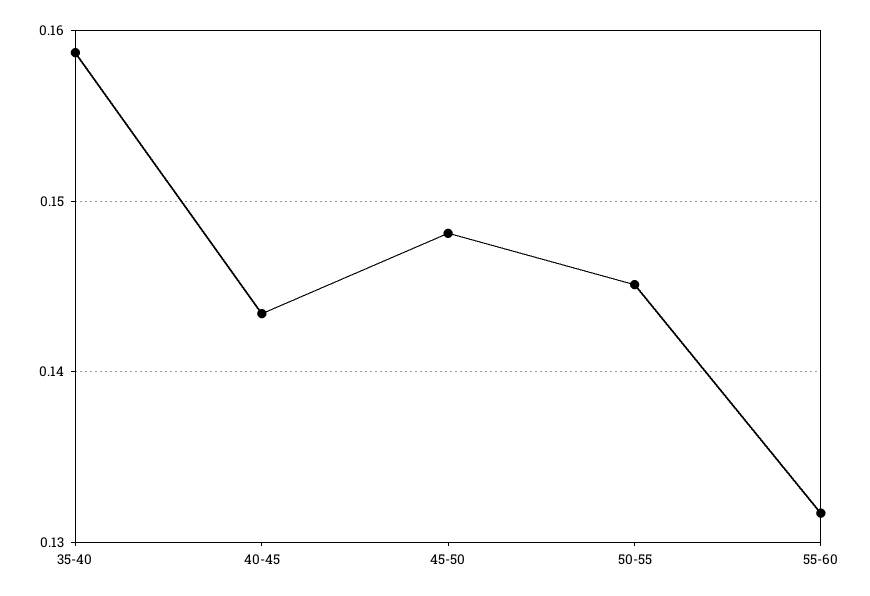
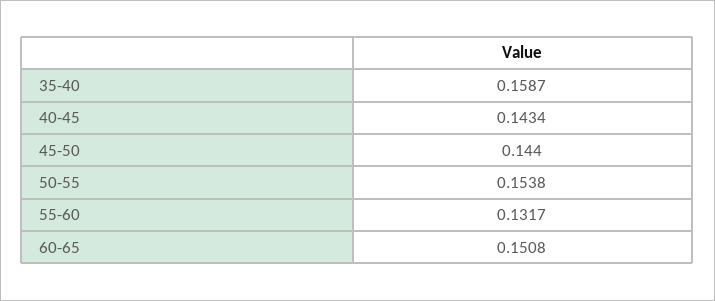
45-50: 0.148 -> 0.144
50-55: 0.145 -> 0.1538
60-65: none -> 0.1508

